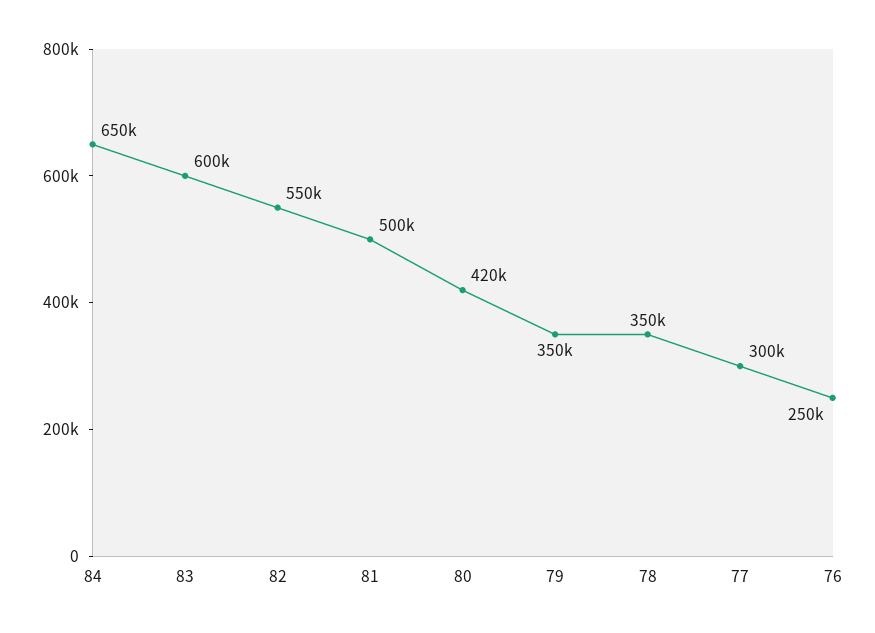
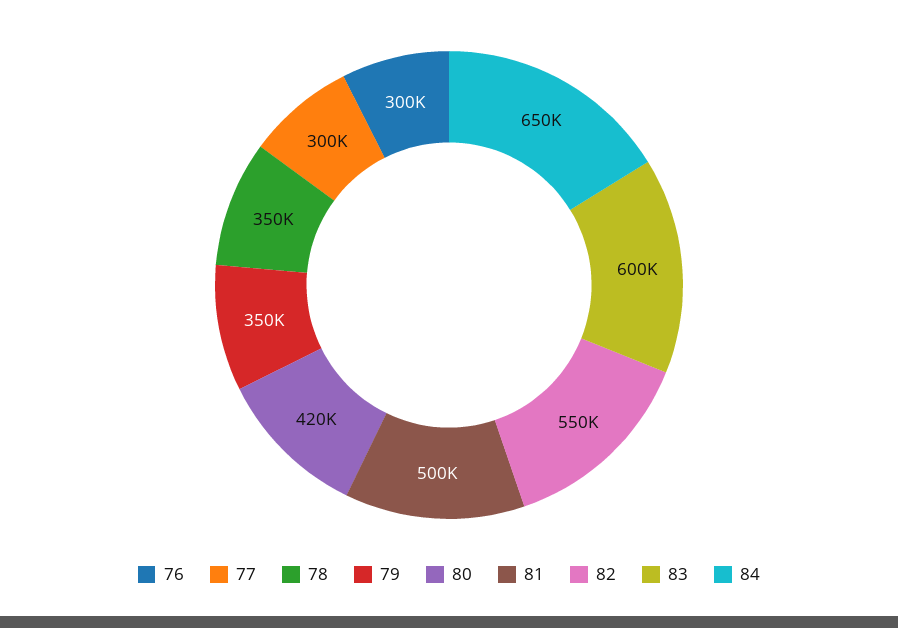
76: 250000 -> 300000

